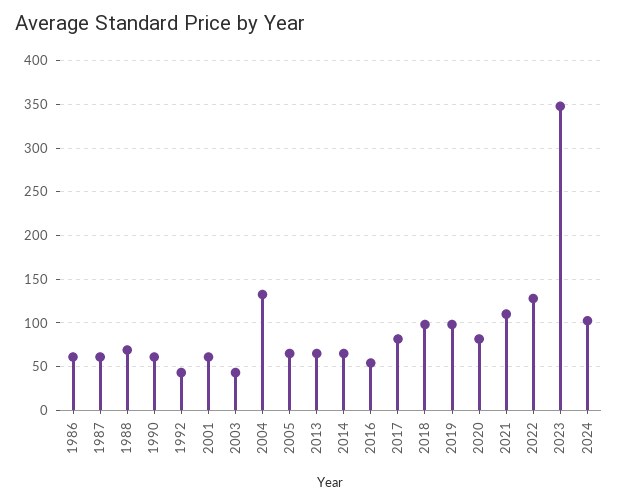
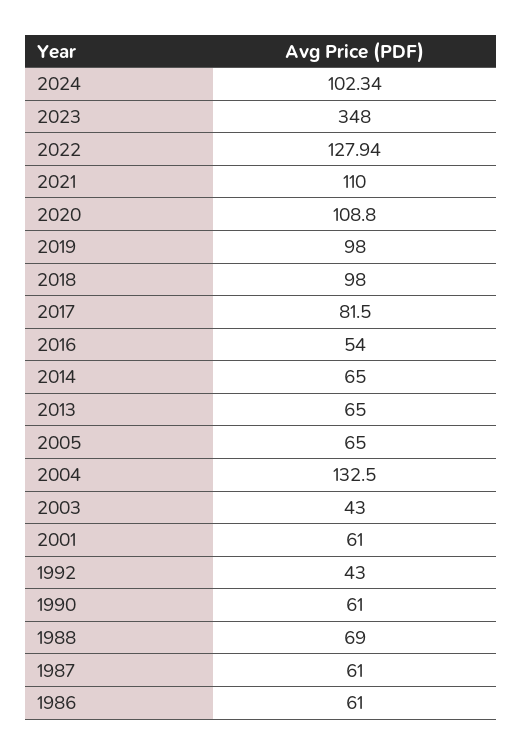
2020: 80 -> 108.8

